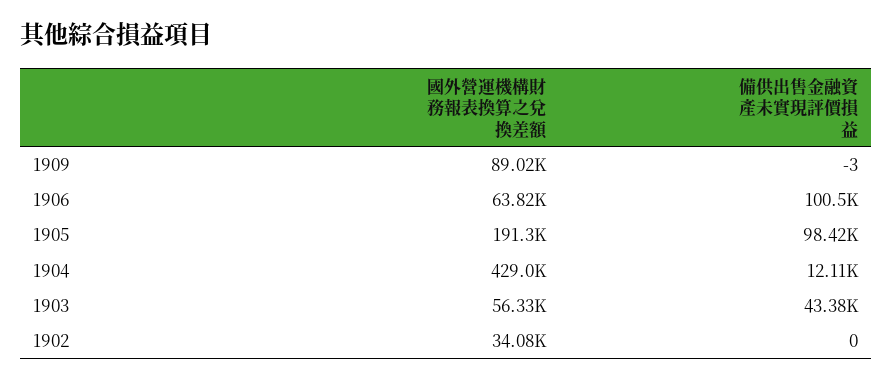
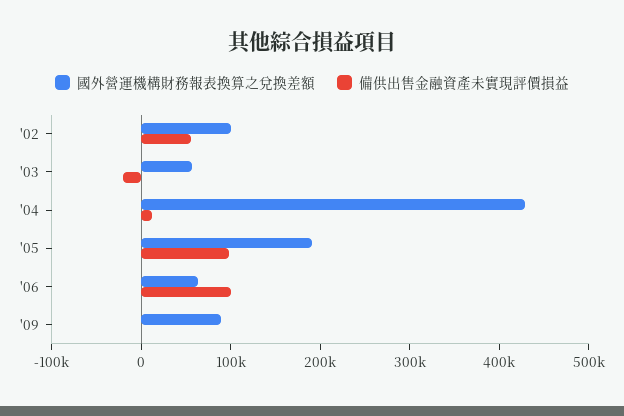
備供出售金融資產未實現評價損益, 1903: 43380 -> -20000
國外營運機構財務報表換算之兌換差額, 1902: 34080 -> 100000
備供出售金融資產未實現評價損益, 1902: 0 -> 60000

